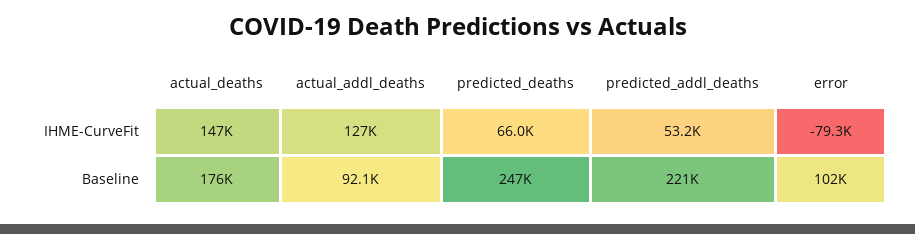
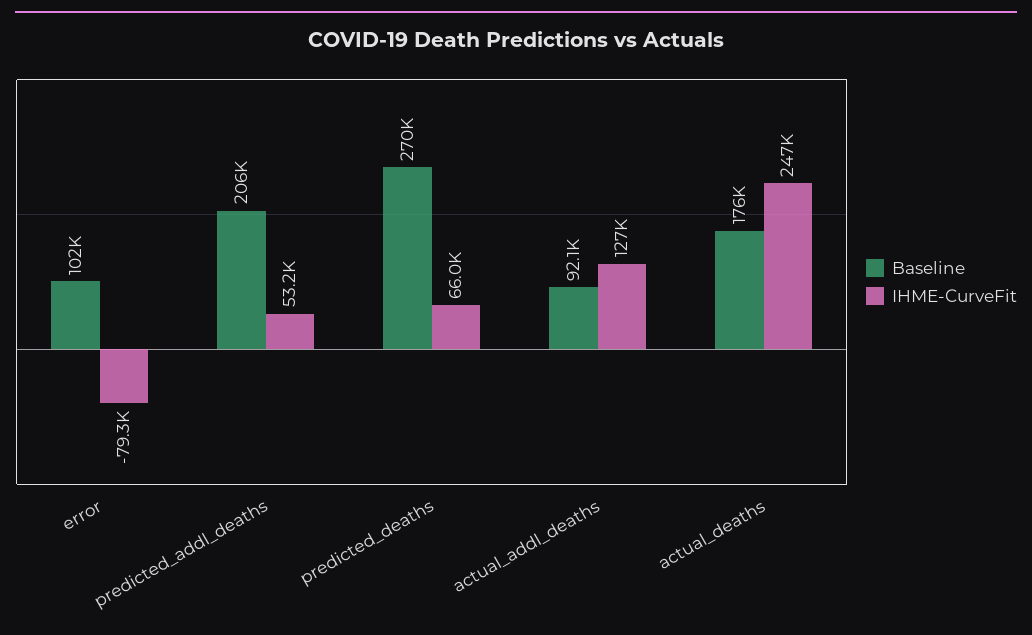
IHME-CurveFit, actual_deaths: 147000 -> 247000
Baseline, predicted_deaths: 247000 -> 270000
Baseline, predicted_addl_deaths: 221000 -> 206000

